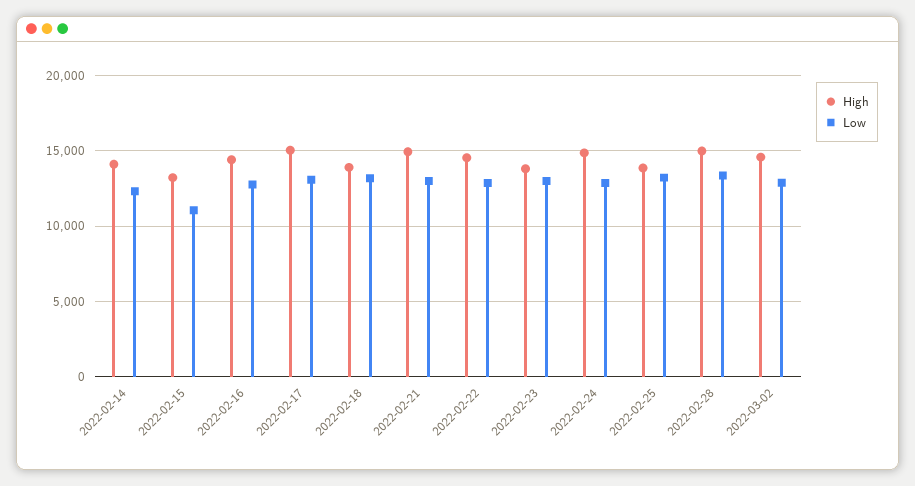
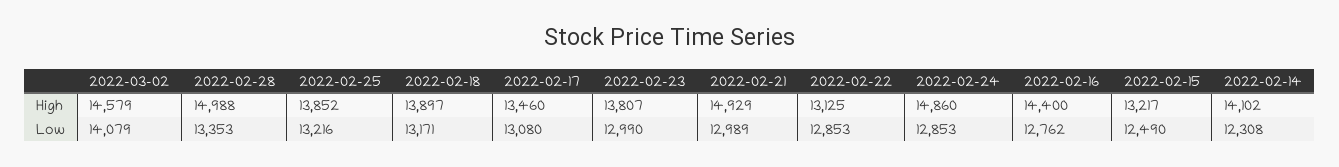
Low, 2022-02-15: 11000 -> 12490
High, 2022-02-17: 15000 -> 13460
High, 2022-02-22: 14500 -> 13125
Low, 2022-03-02: 13000 -> 14079

